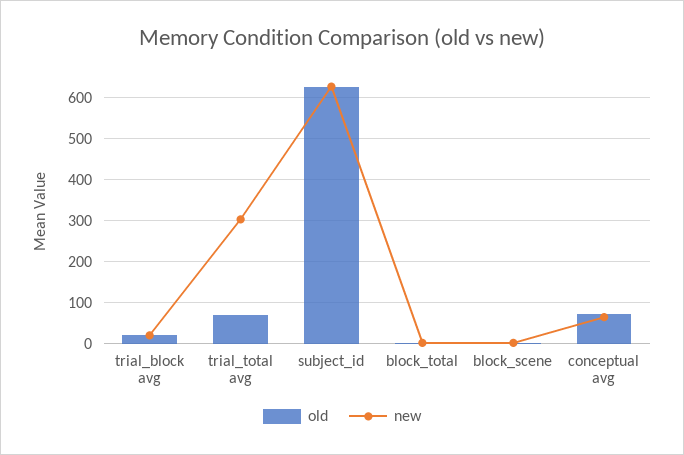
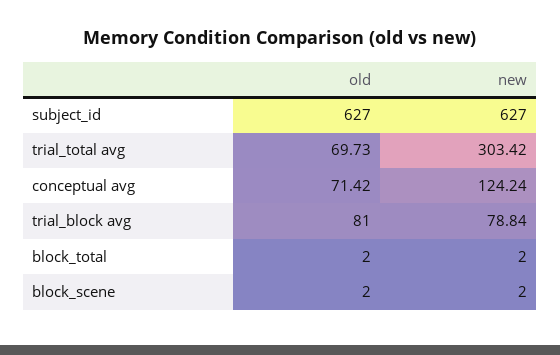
old, trial_block avg: 20 -> 81
new, trial_block avg: 20 -> 78.84
new, conceptual avg: 60 -> 124.24

